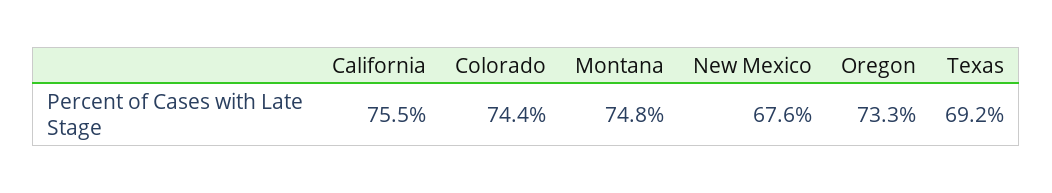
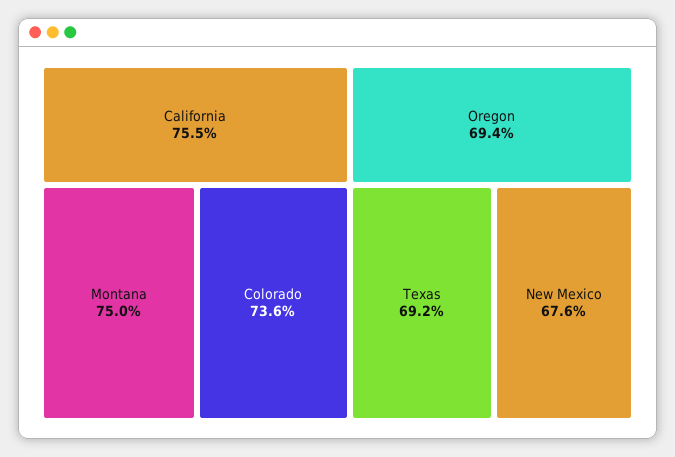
Colorado: 74.4 -> 73.6
Montana: 74.8 -> 75
Oregon: 73.3 -> 69.4

